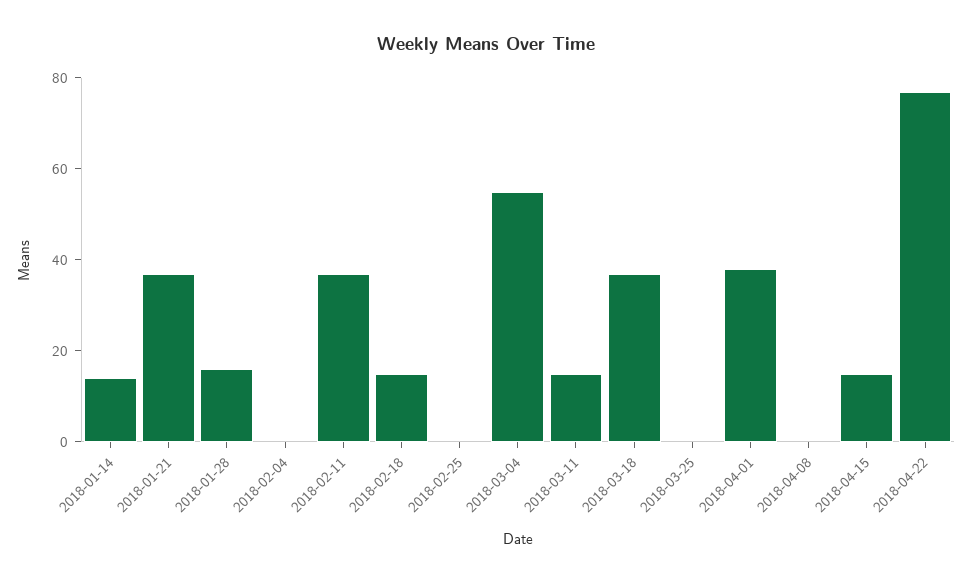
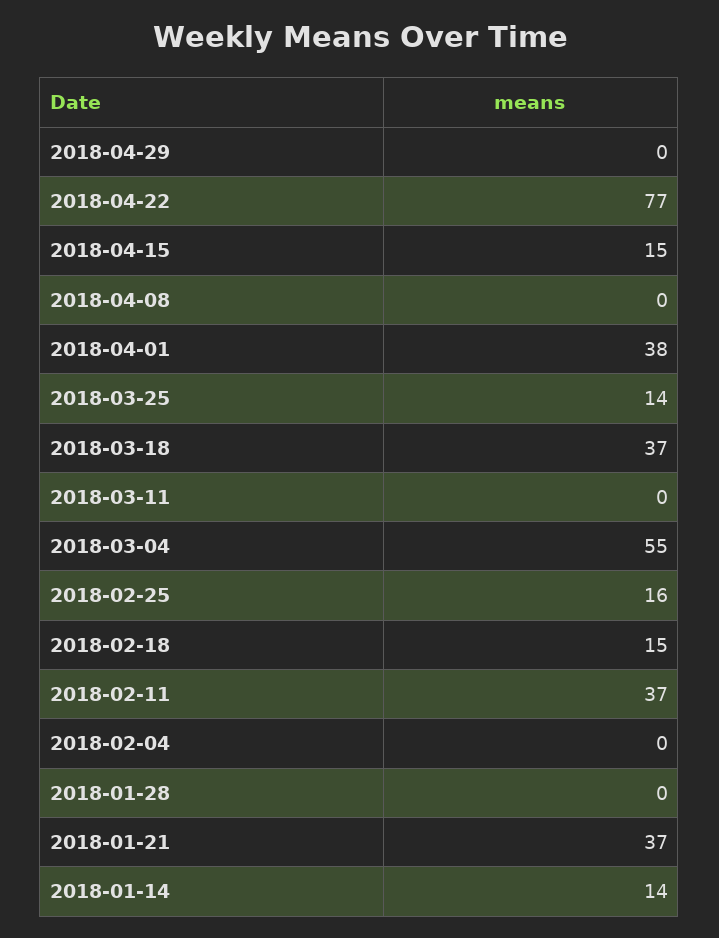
2018-01-28: 15 -> 0
2018-02-25: 0 -> 16
2018-03-11: 15 -> 0
2018-03-25: 0 -> 14
2018-04-29: none -> 0

